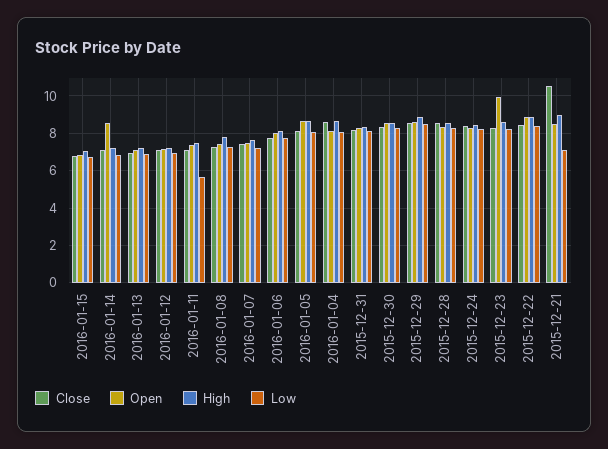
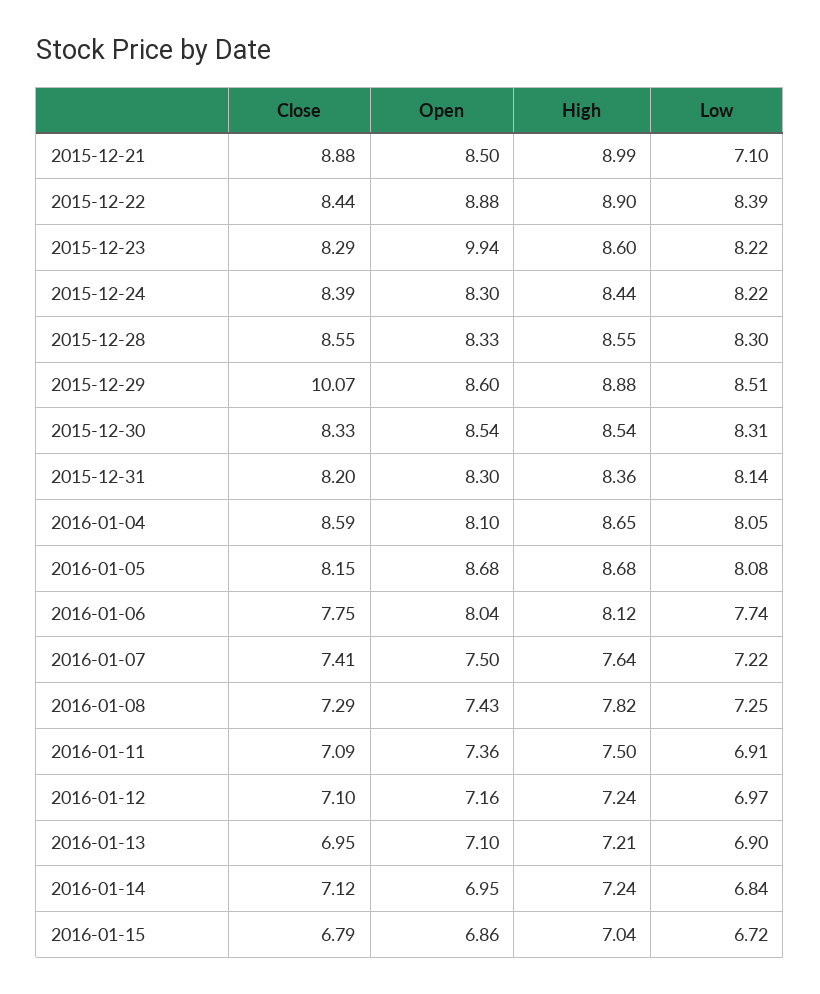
Open, 2016-01-14: 8.5 -> 6.95
Low, 2016-01-11: 5.5 -> 6.91
Close, 2015-12-29: 8.5 -> 10.07
Close, 2015-12-21: 10.5 -> 8.88

